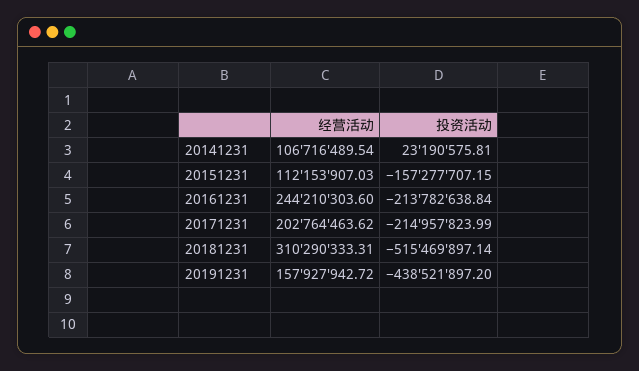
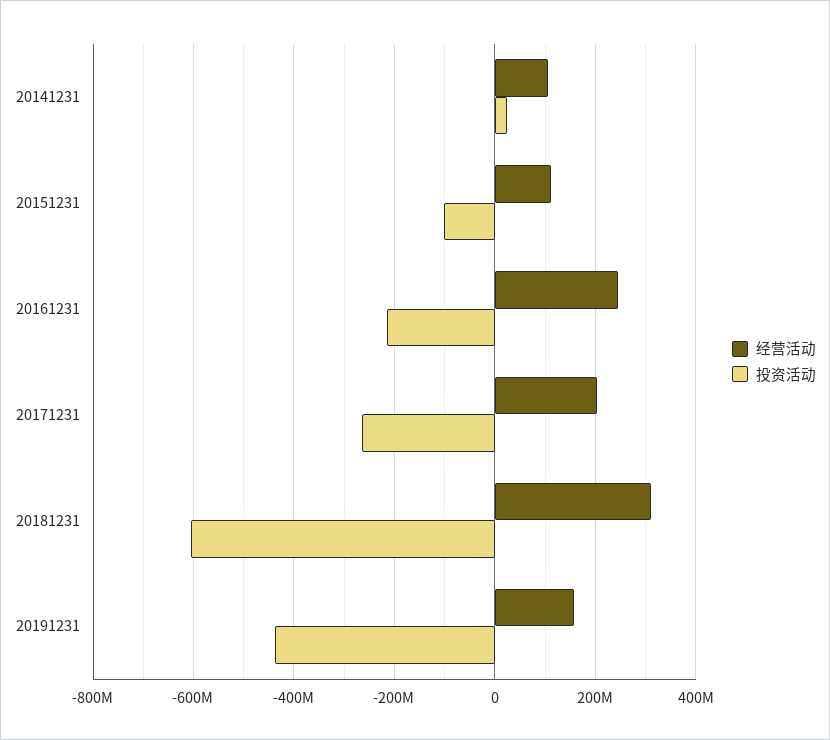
投资活动, 20151231: -157277707.15 -> -100000000
投资活动, 20171231: -214957823.99 -> -260000000
投资活动, 20181231: -515469897.14 -> -600000000

